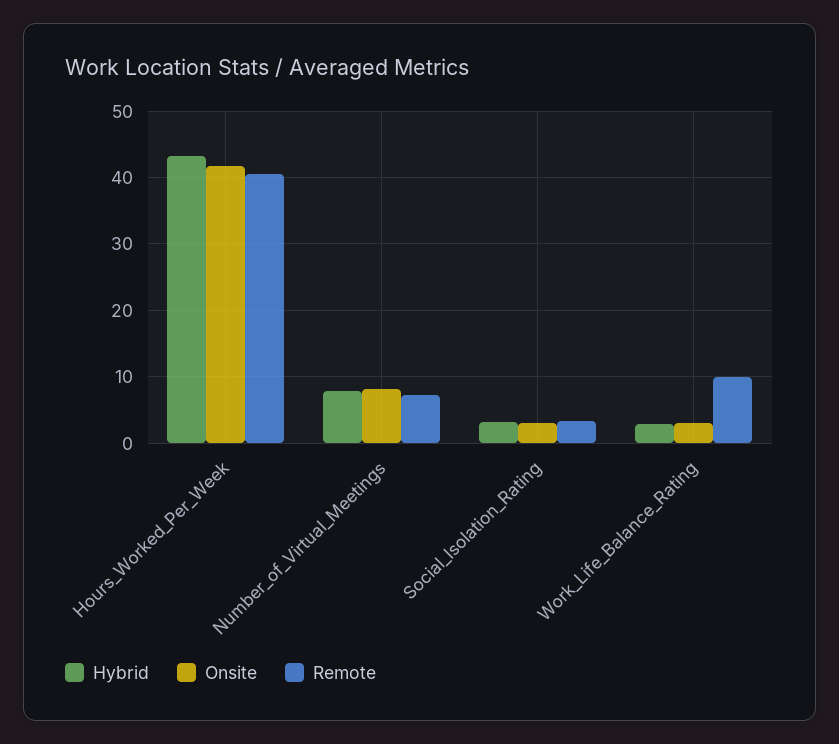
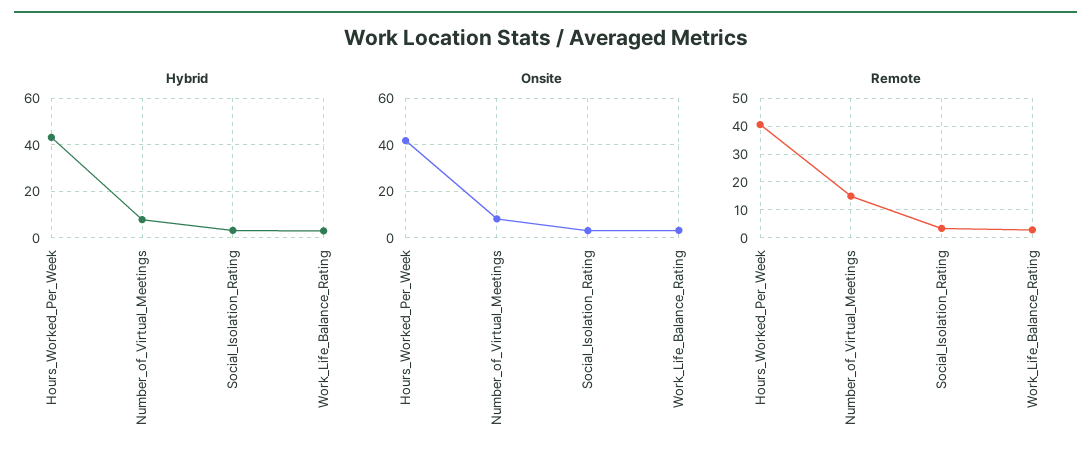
Remote, Number_of_Virtual_Meetings: 7 -> 15
Remote, Work_Life_Balance_Rating: 10 -> 2.5

